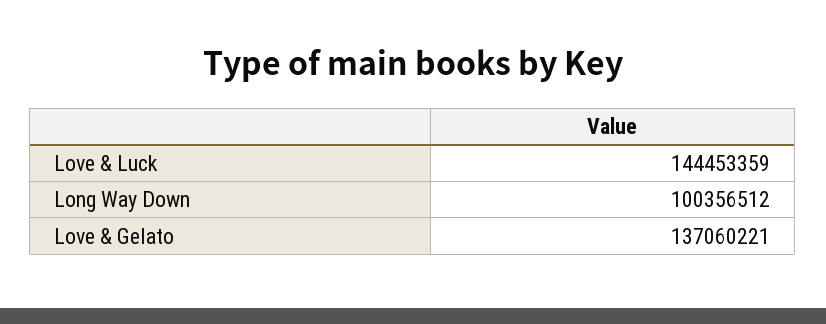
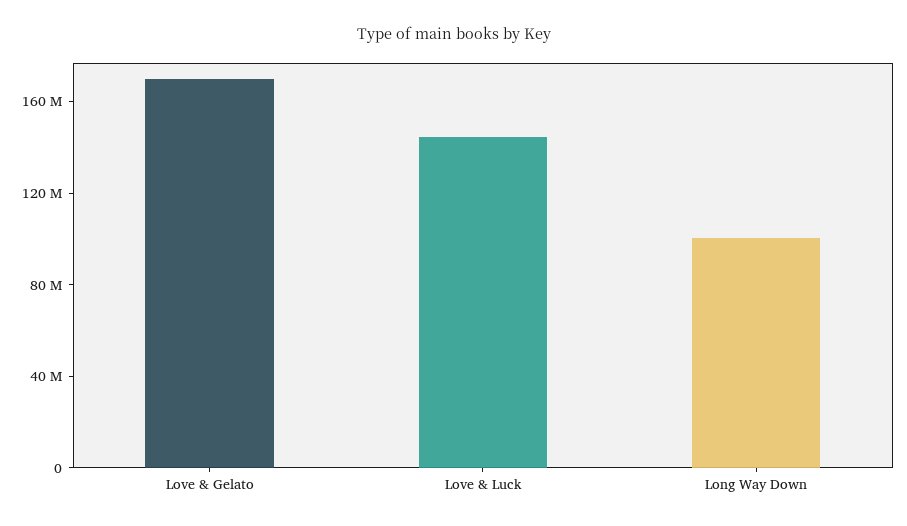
Love & Gelato: 137060221 -> 170000000

